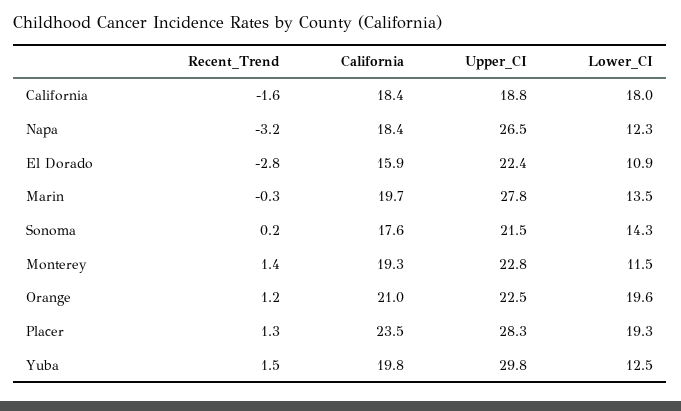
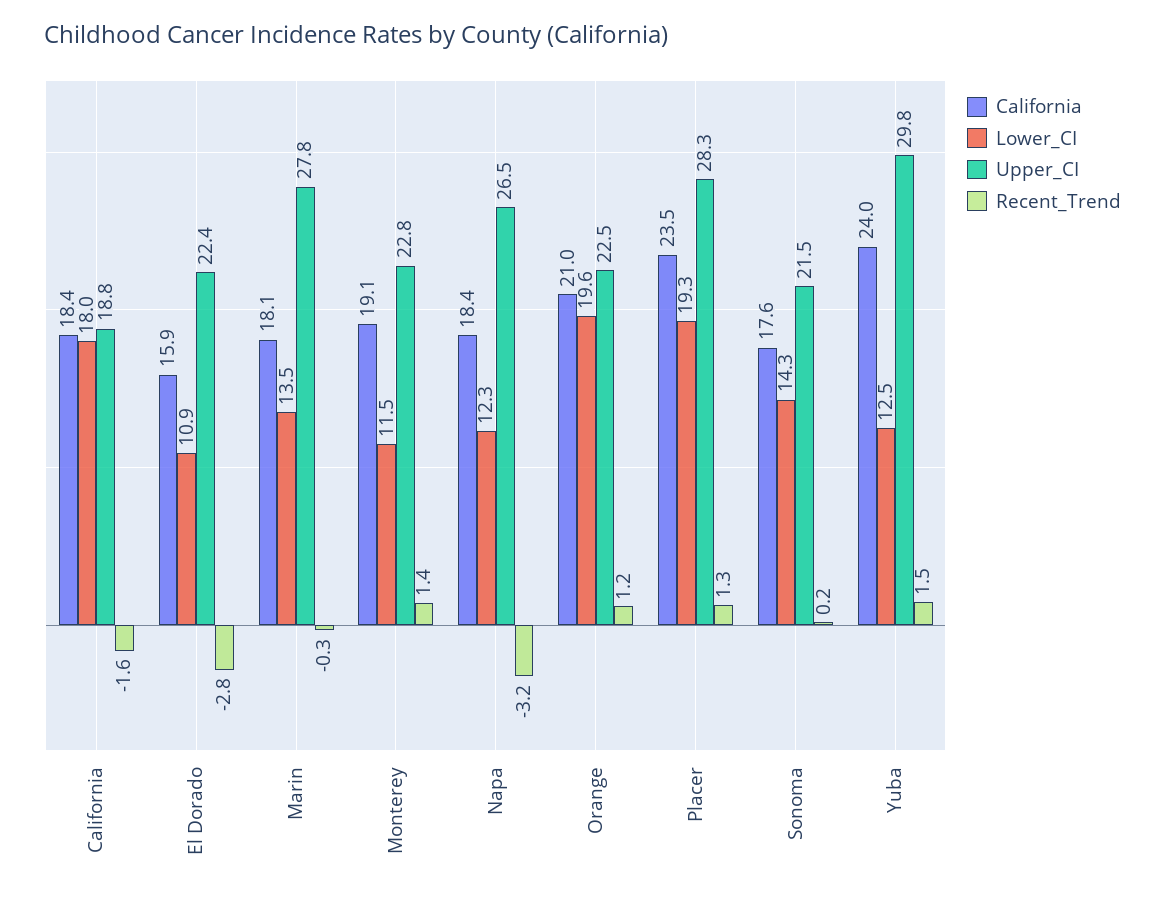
California, Marin: 19.7 -> 18.1
California, Monterey: 19.3 -> 19.1
California, Yuba: 19.8 -> 24

